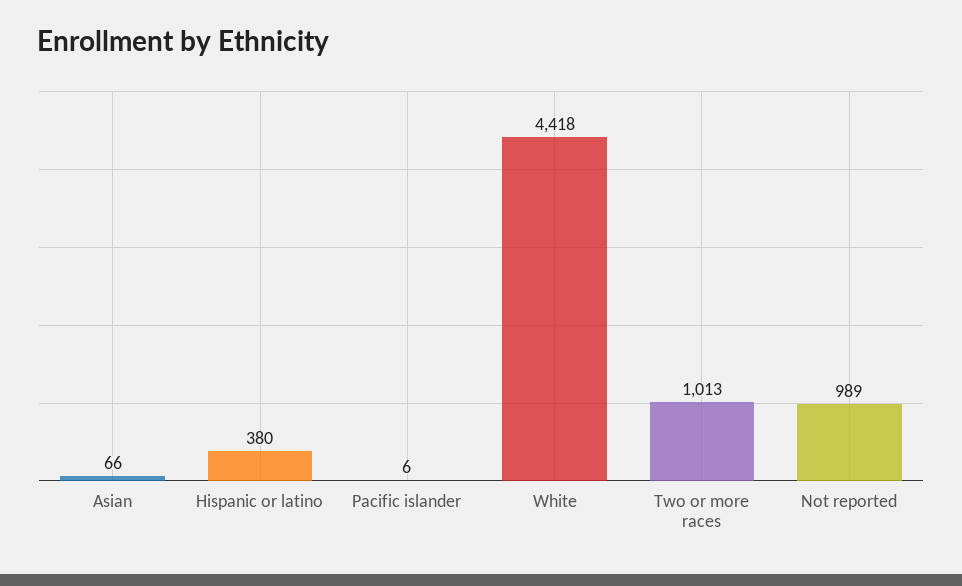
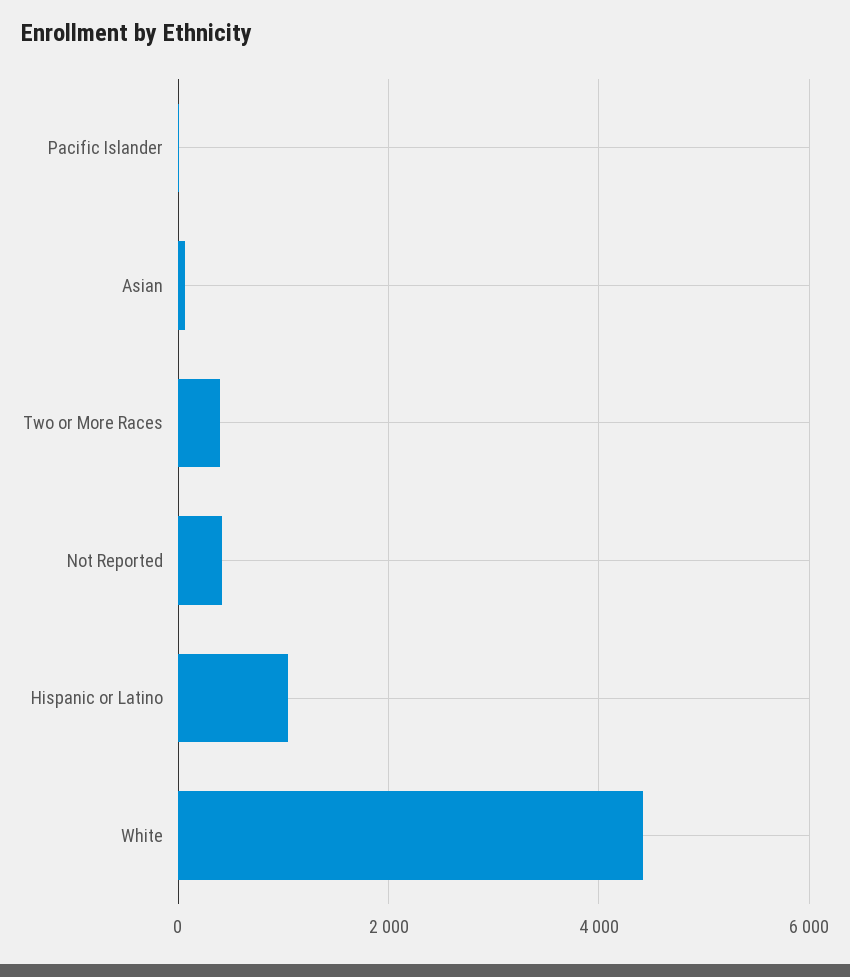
Hispanic or latino: 380 -> 1000
Two or more races: 1013 -> 400
Not reported: 989 -> 400

